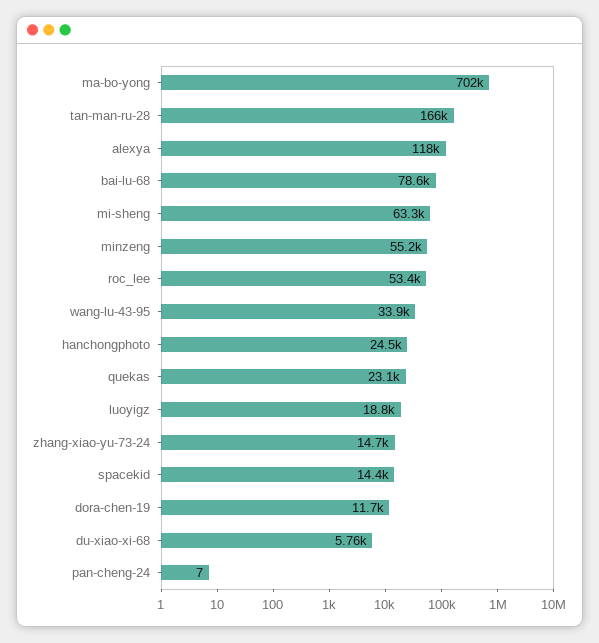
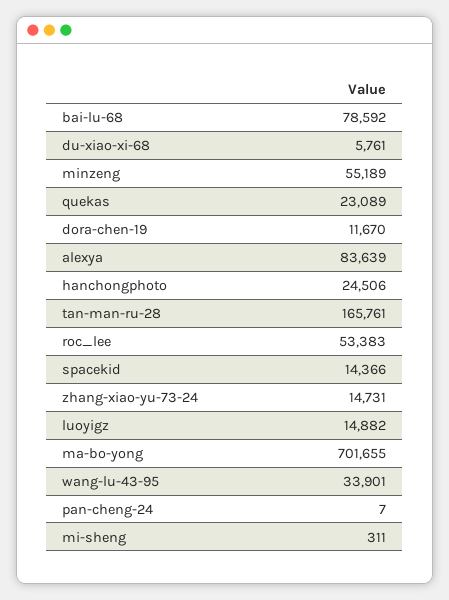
alexya: 118000 -> 83639
mi-sheng: 63300 -> 311
luoyigz: 18800 -> 14882

